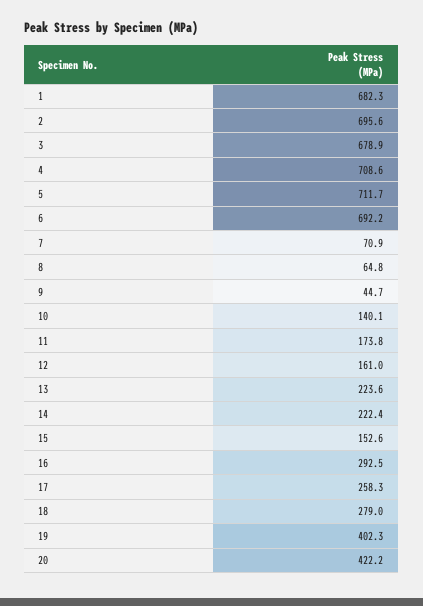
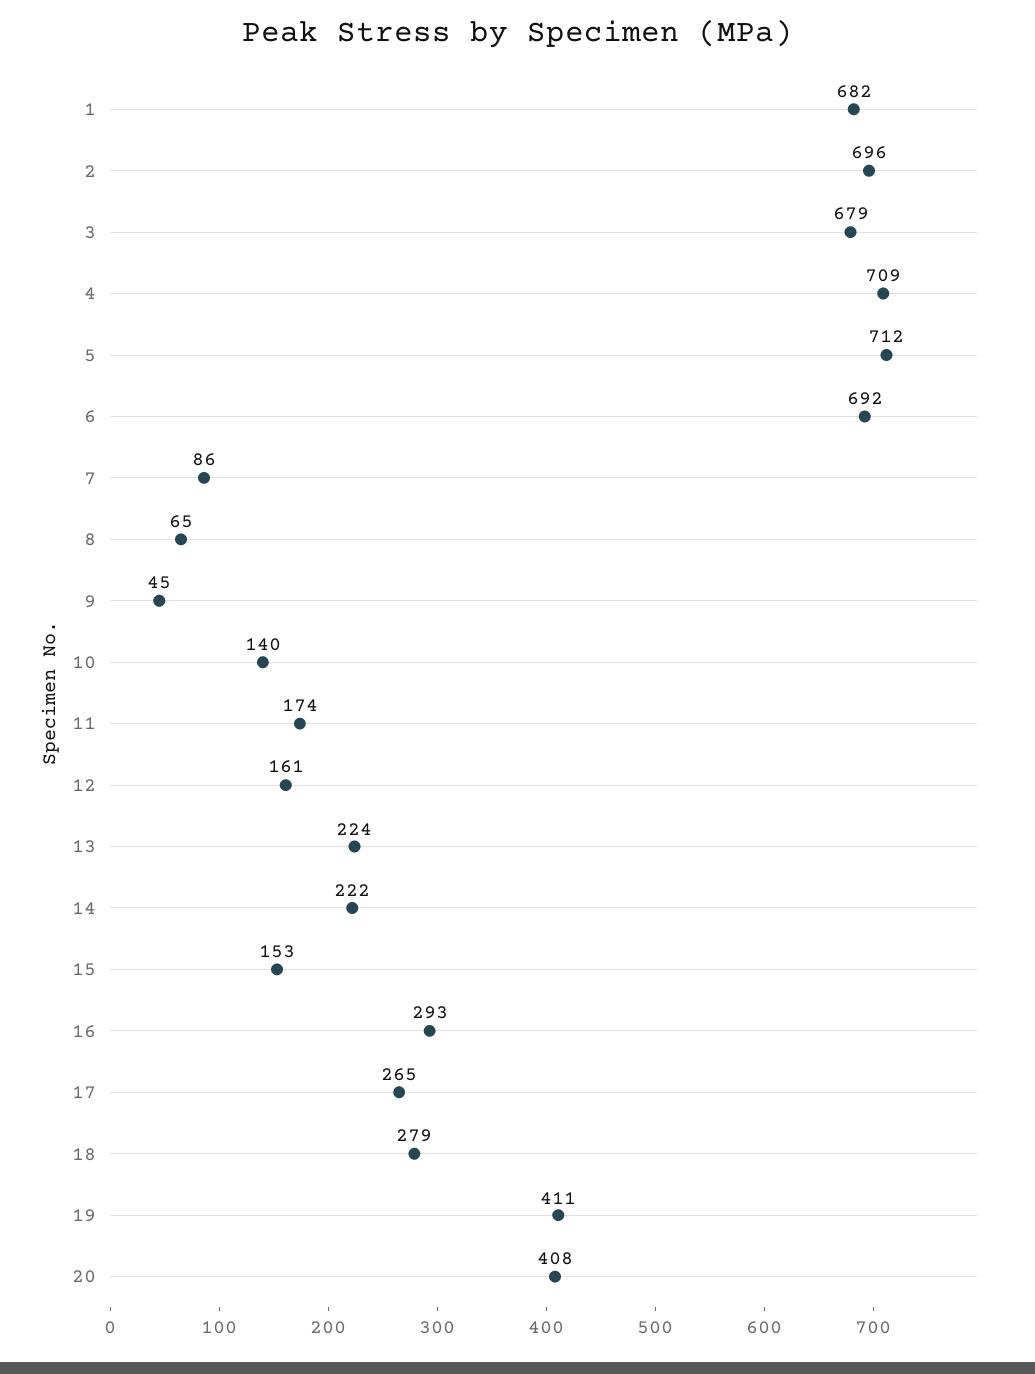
7: 70.9 -> 86
17: 258.3 -> 265
19: 402.3 -> 411
20: 422.2 -> 408

